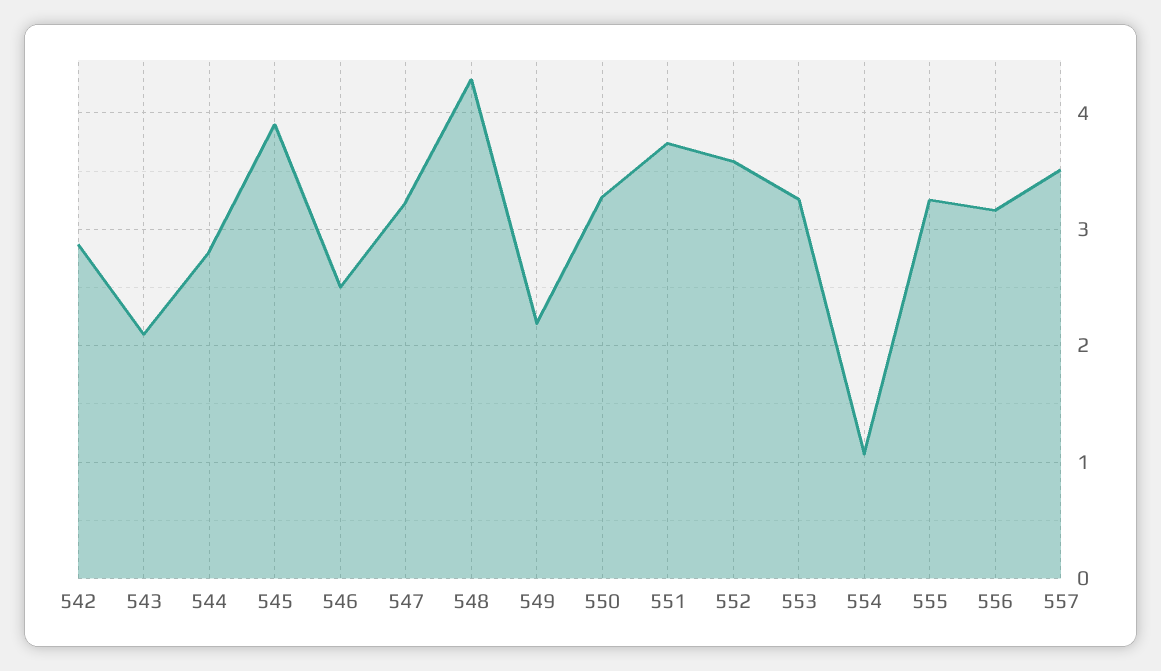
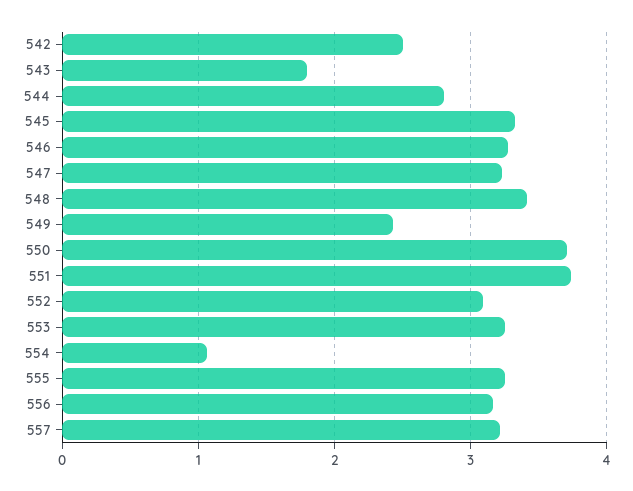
542: 2.9 -> 2.5
543: 2.1 -> 1.8
545: 3.9 -> 3.3
546: 2.5 -> 3.3
548: 4.3 -> 3.4
549: 2.2 -> 2.4
550: 3.3 -> 3.7
552: 3.6 -> 3.1
557: 3.5 -> 3.2

